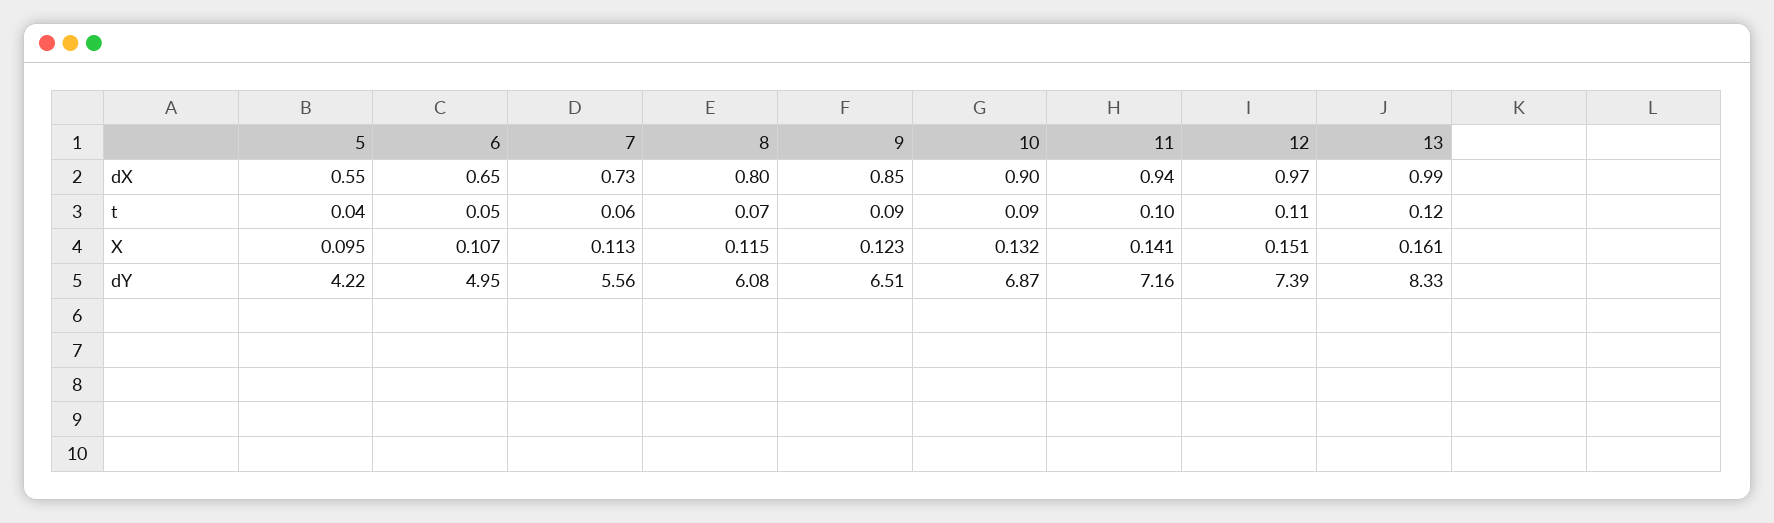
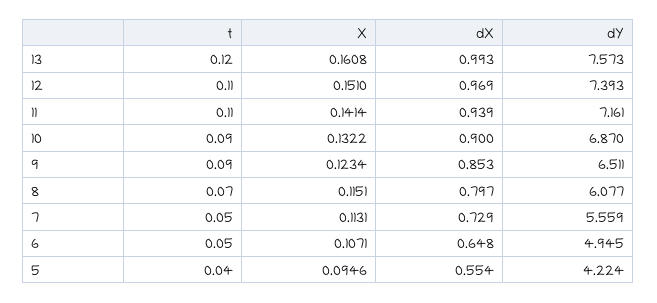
7, t: 0.06 -> 0.05
11, t: 0.1 -> 0.11
13, dY: 8.33 -> 7.573

